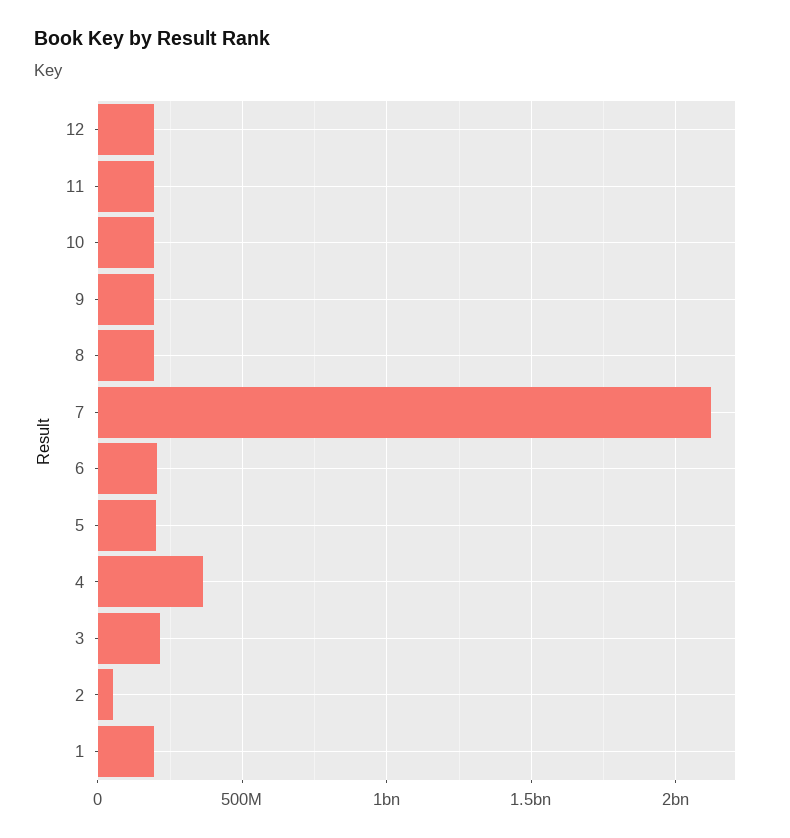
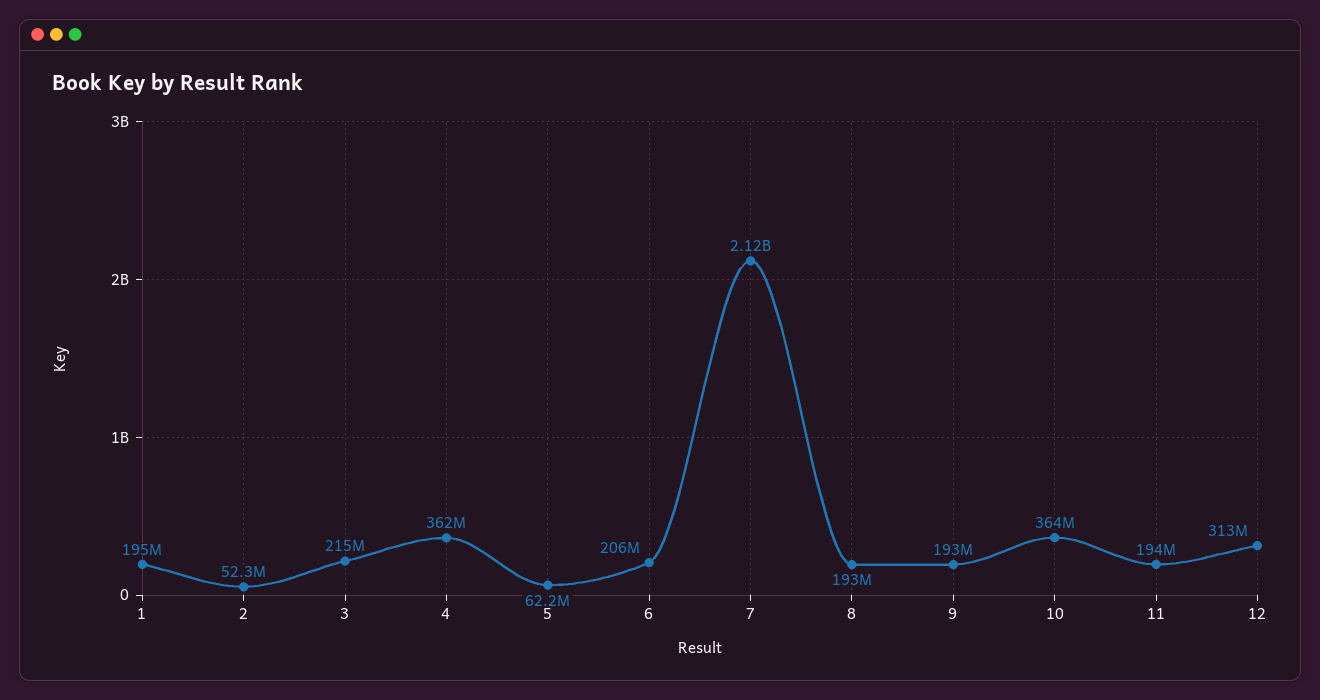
12: 200000000 -> 313000000
10: 200000000 -> 364000000
5: 200000000 -> 62200000

